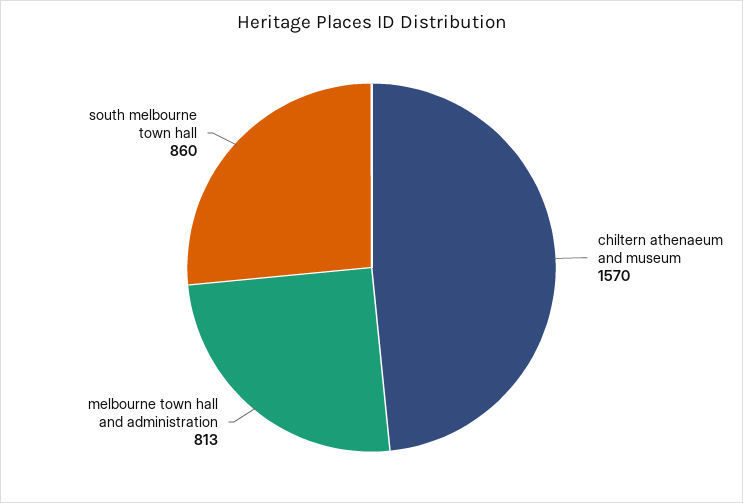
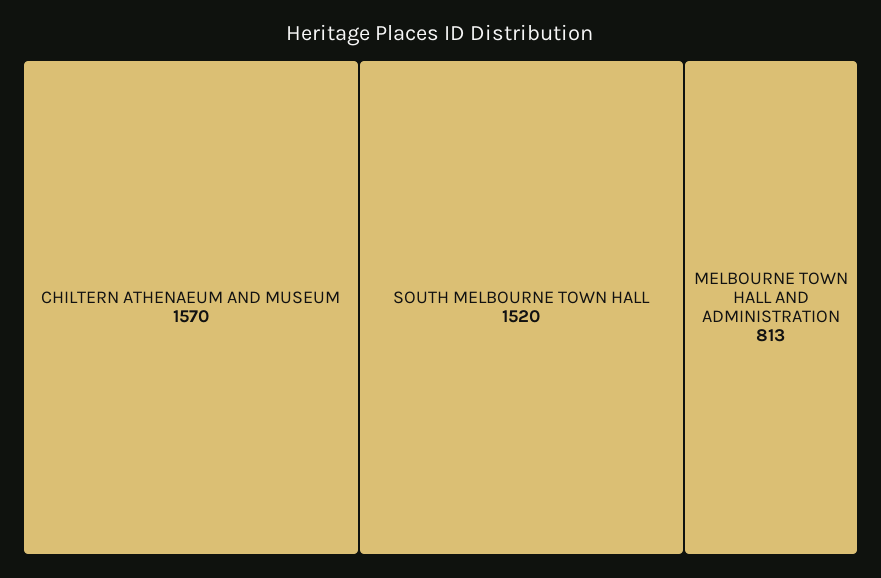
south melbourne town hall: 860 -> 1520

